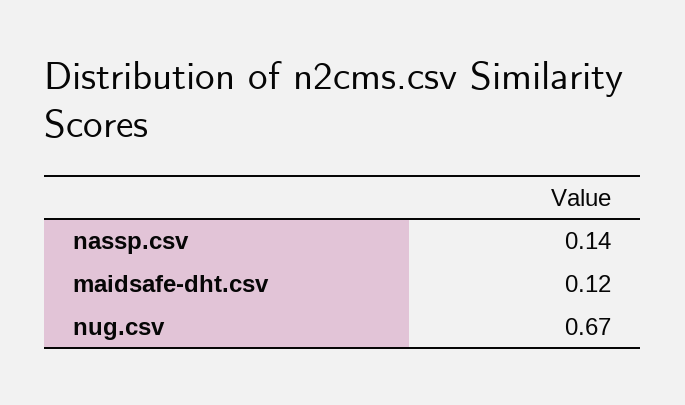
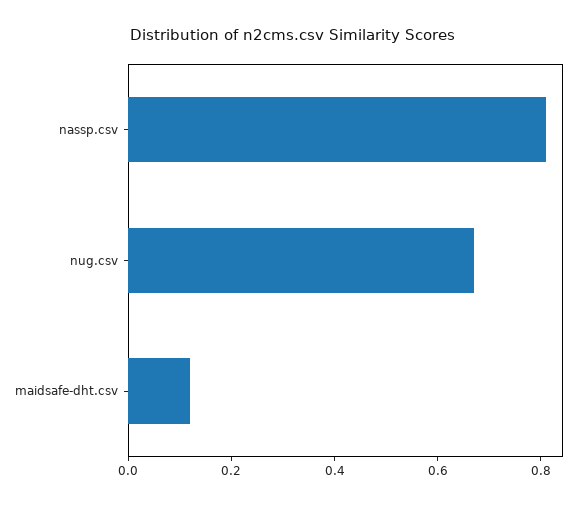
nassp.csv: 0.14 -> 0.8

